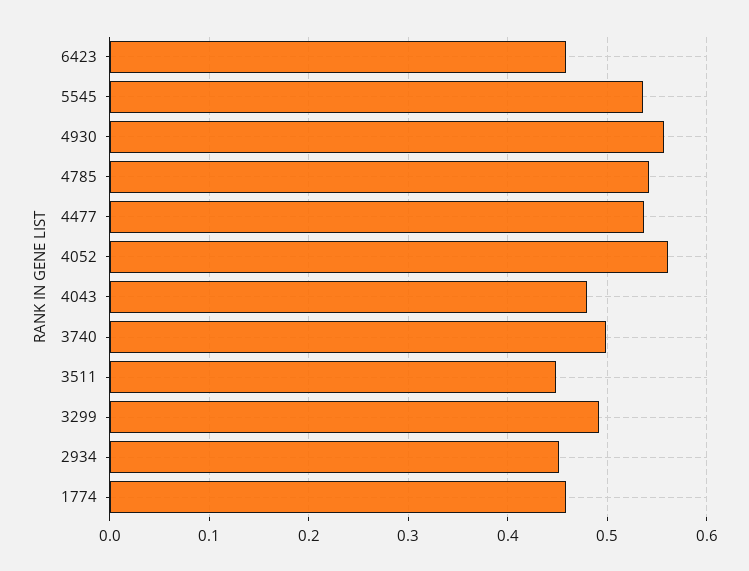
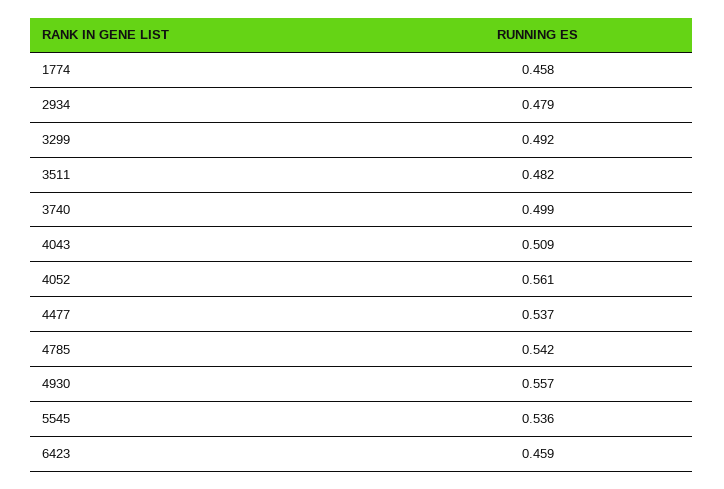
4043: 0.48 -> 0.509
3511: 0.45 -> 0.482
2934: 0.45 -> 0.479

